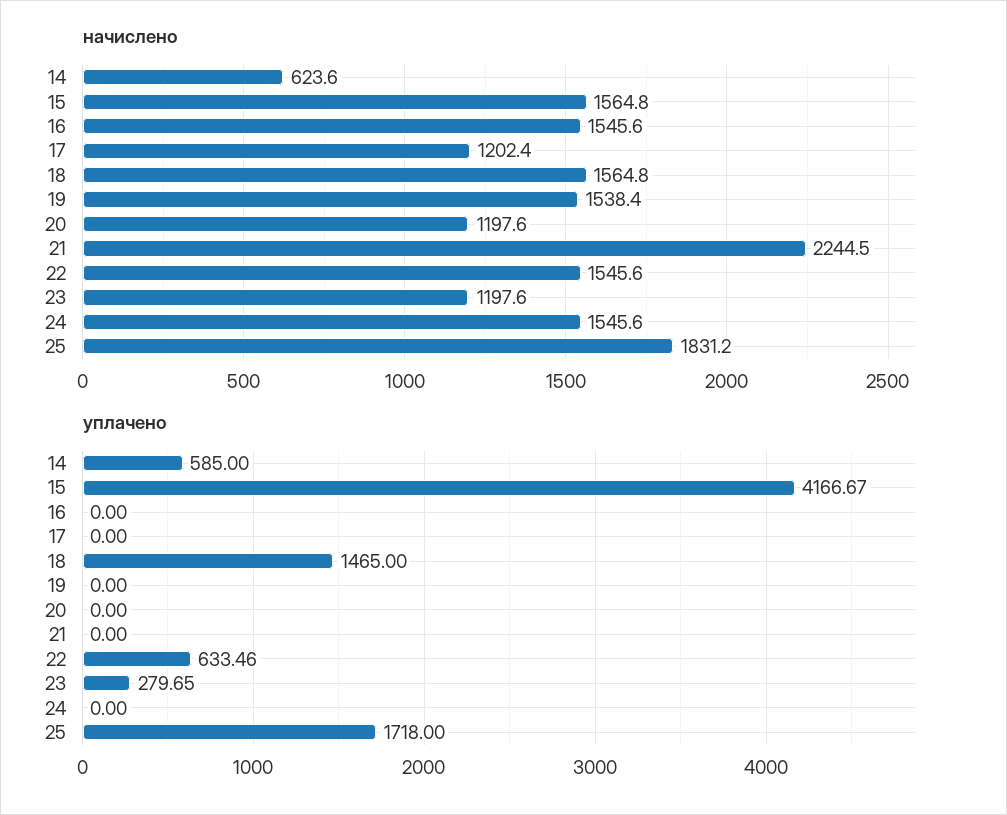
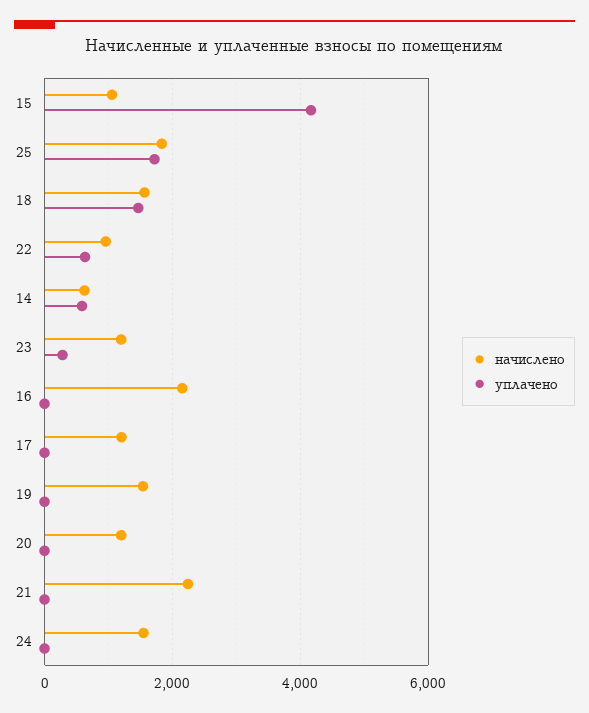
начислено, 15: 1564.8 -> 1000
начислено, 16: 1545.6 -> 2200
начислено, 22: 1545.6 -> 1000

